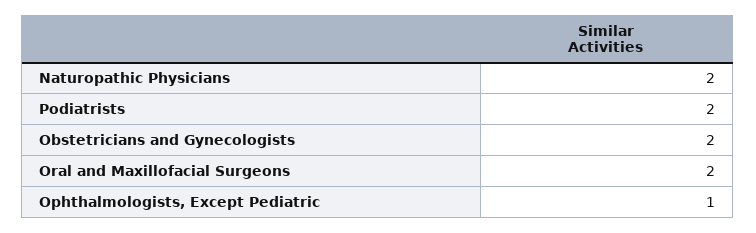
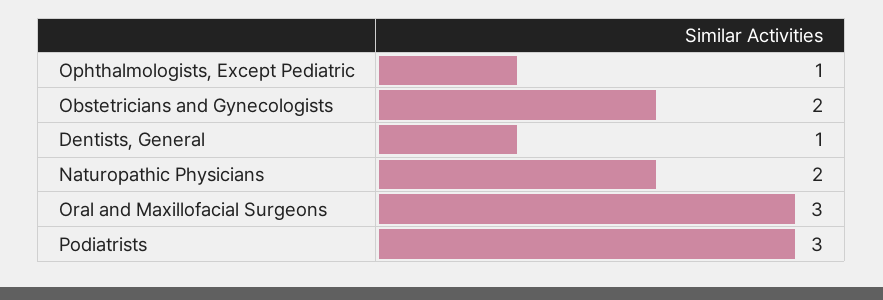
Podiatrists: 2 -> 3
Oral and Maxillofacial Surgeons: 2 -> 3
Dentists, General: none -> 1

